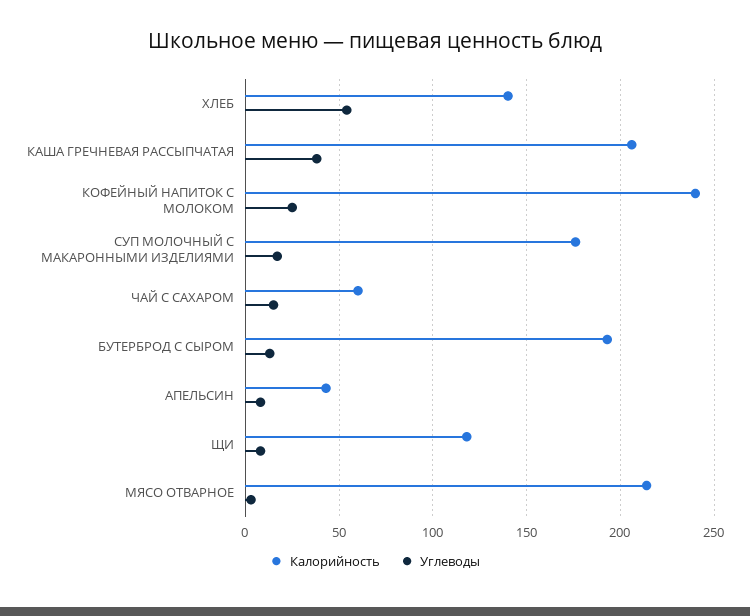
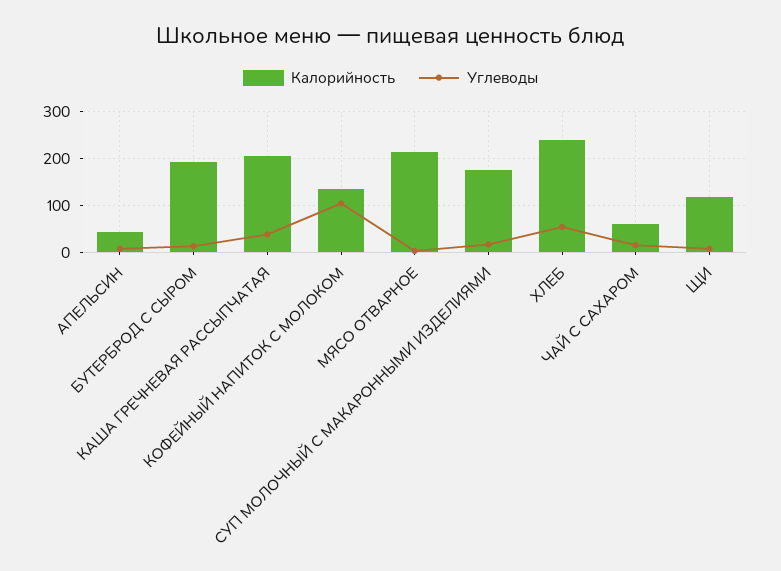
Калорийность, ХЛЕБ: 140 -> 240
Калорийность, КОФЕЙНЫЙ НАПИТОК С МОЛОКОМ: 240 -> 140
Углеводы, КОФЕЙНЫЙ НАПИТОК С МОЛОКОМ: 25 -> 100

